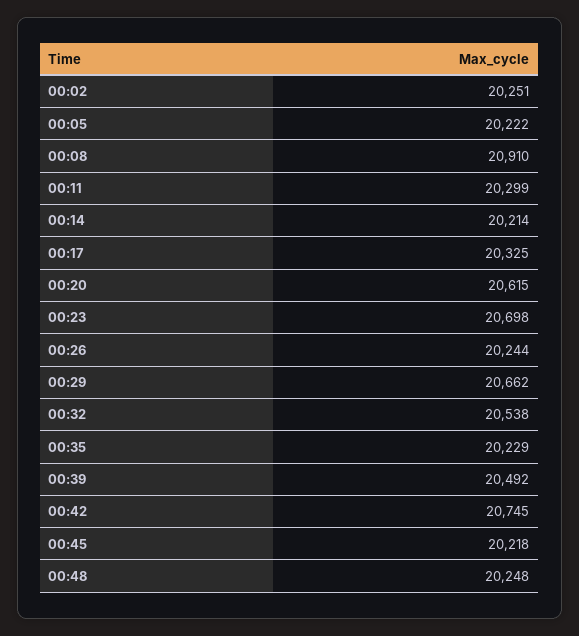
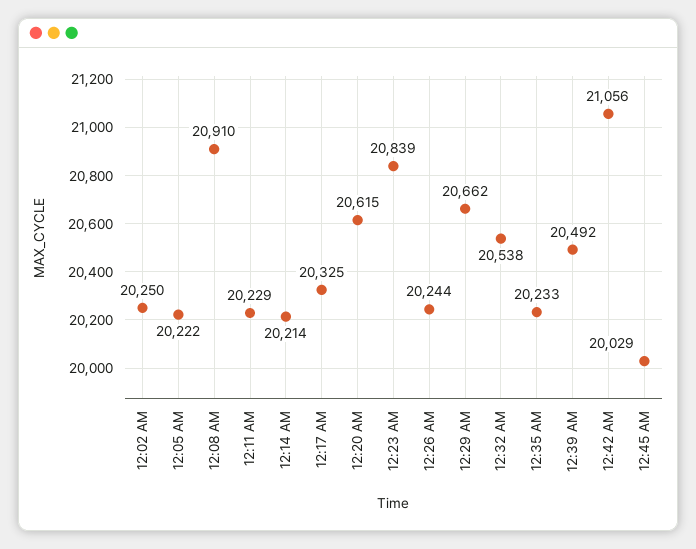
00:02: 20251 -> 20250
00:11: 20299 -> 20229
00:23: 20698 -> 20839
00:35: 20229 -> 20233
00:42: 20745 -> 21056
00:45: 20218 -> 20029
00:48: 20248 -> none

